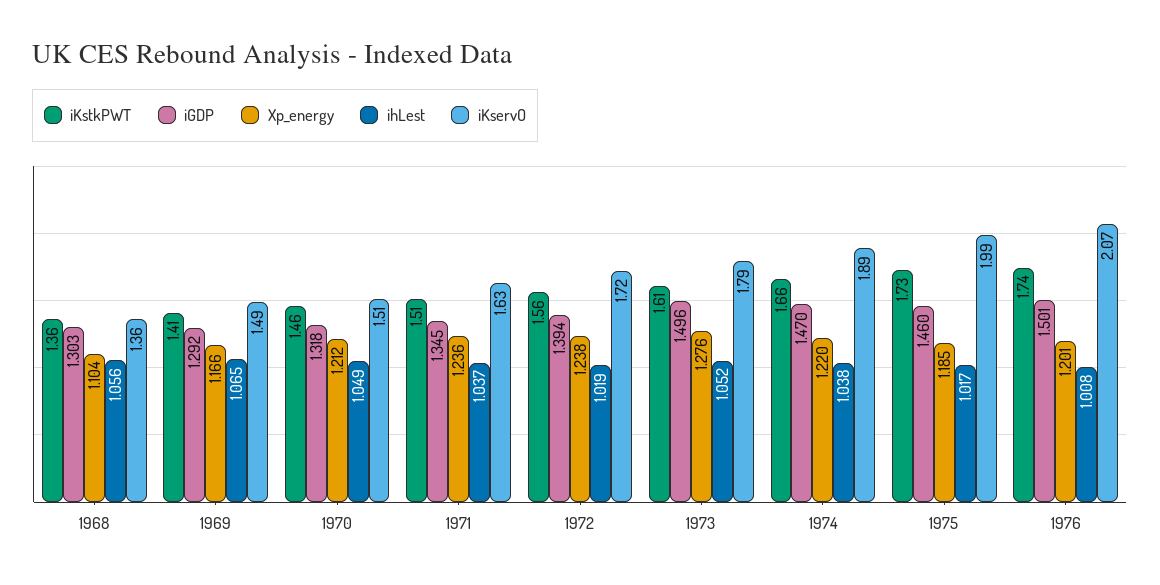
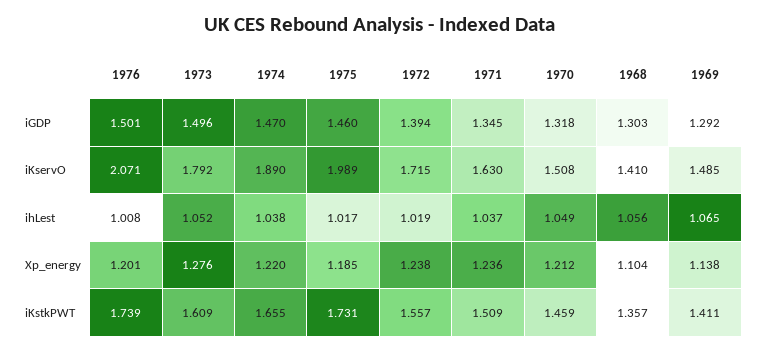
iKservO, 1968: 1.36 -> 1.41
Xp_energy, 1969: 1.166 -> 1.138

